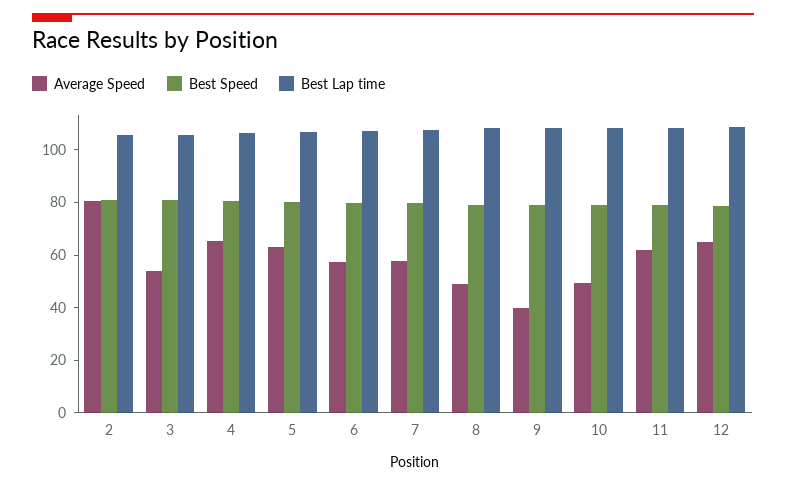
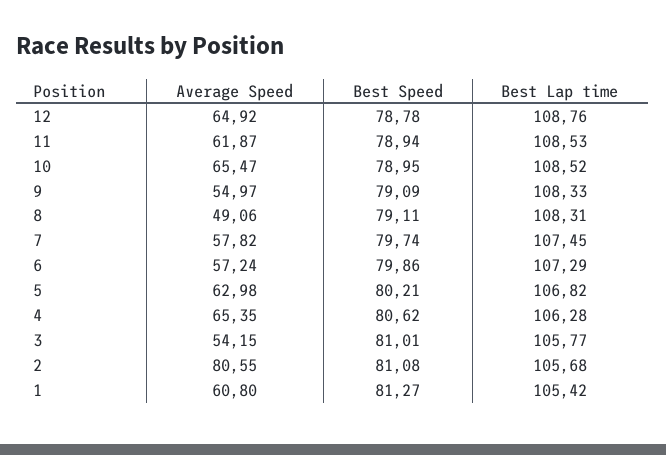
Average Speed, 9: 40 -> 54.97
Average Speed, 10: 50 -> 65.47
Average Speed, 1: none -> 60.8
Best Speed, 1: none -> 81.27
Best Lap time, 1: none -> 105.42

